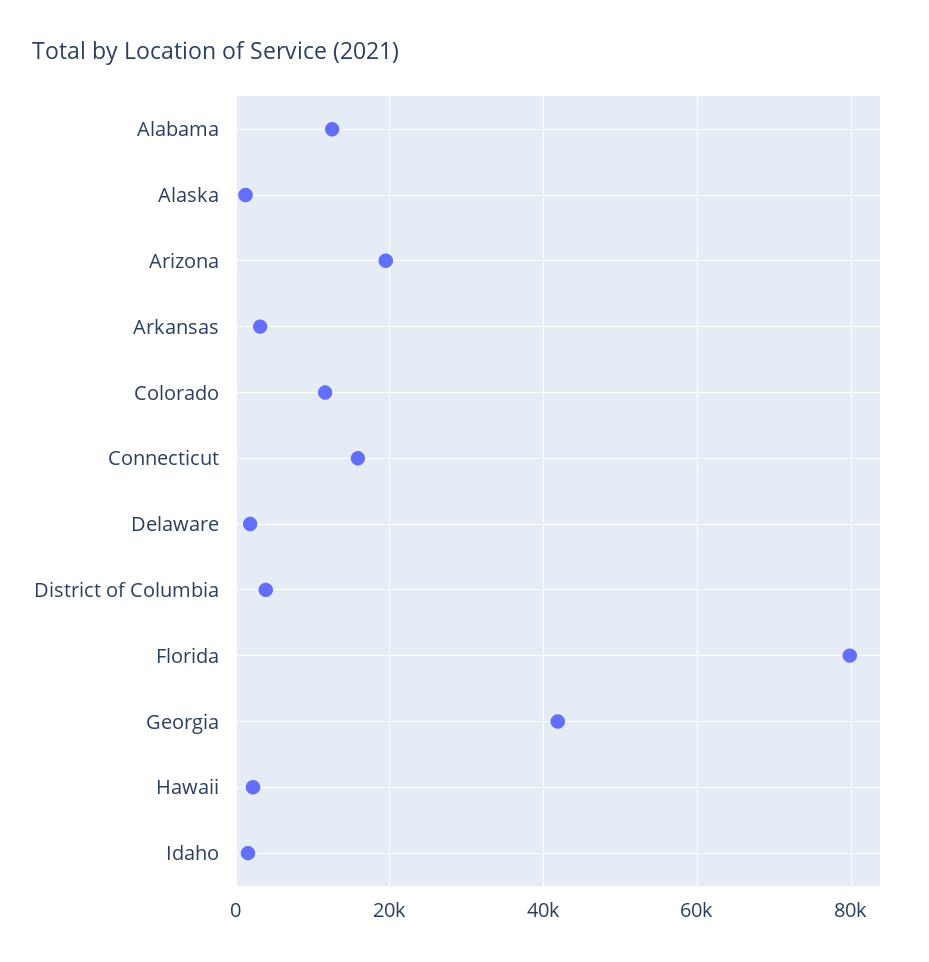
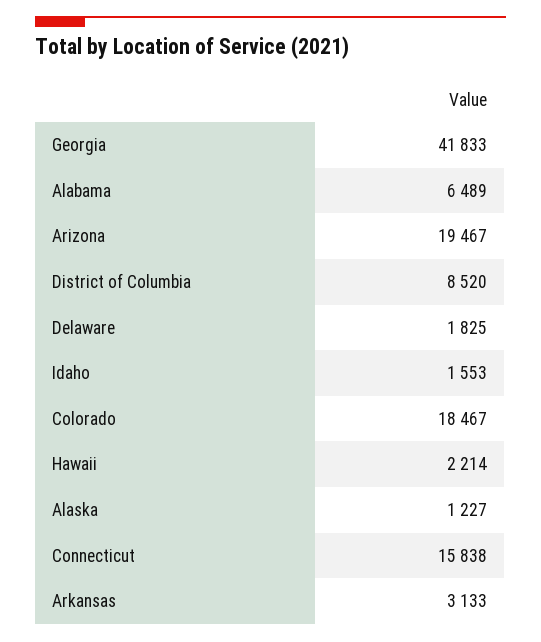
Alabama: 12000 -> 6489
Colorado: 12000 -> 18467
District of Columbia: 4000 -> 8520
Florida: 80000 -> none

